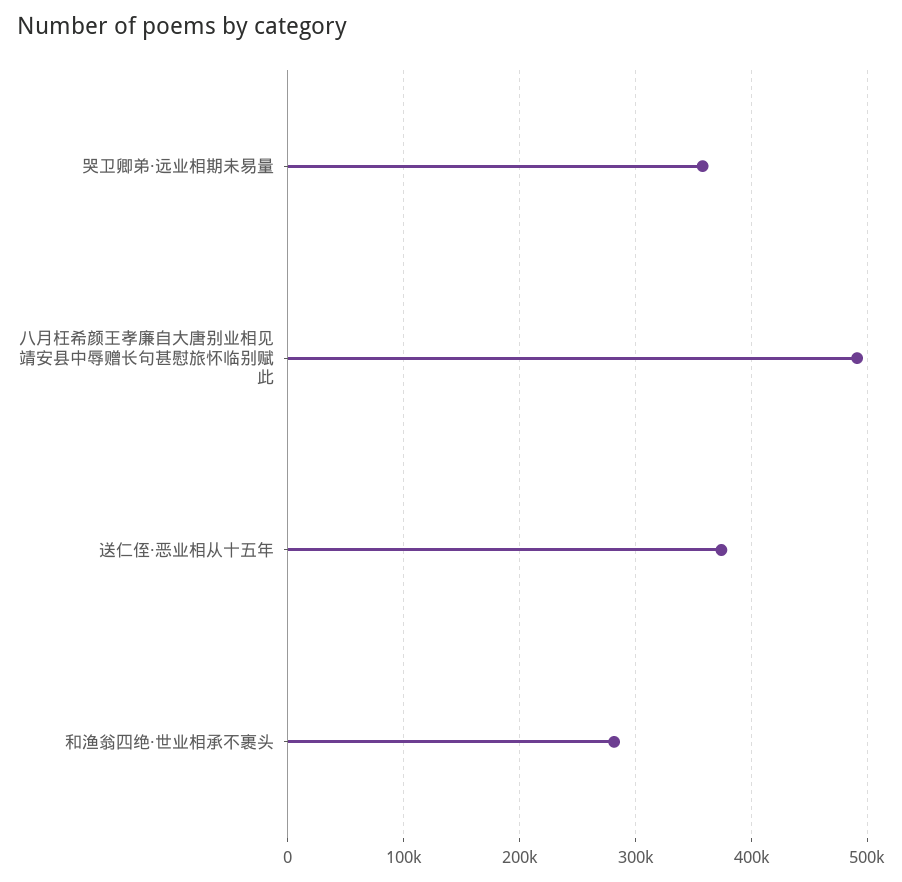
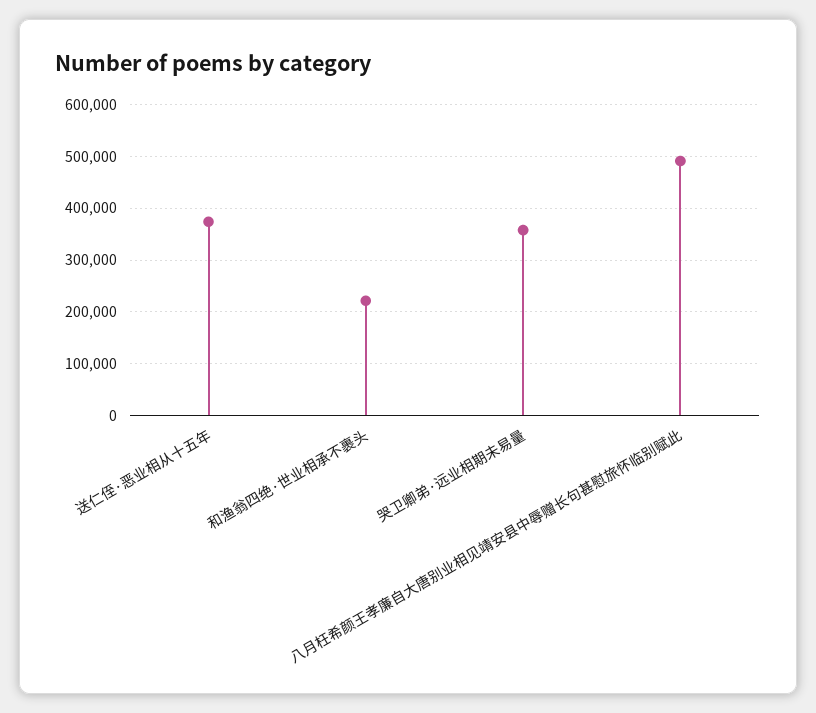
和渔翁四绝·世业相承不裹头: 280000 -> 220000

